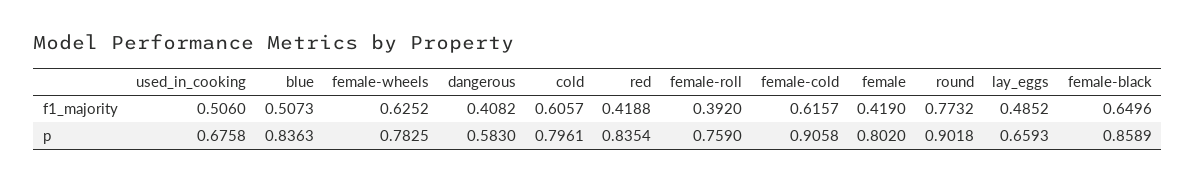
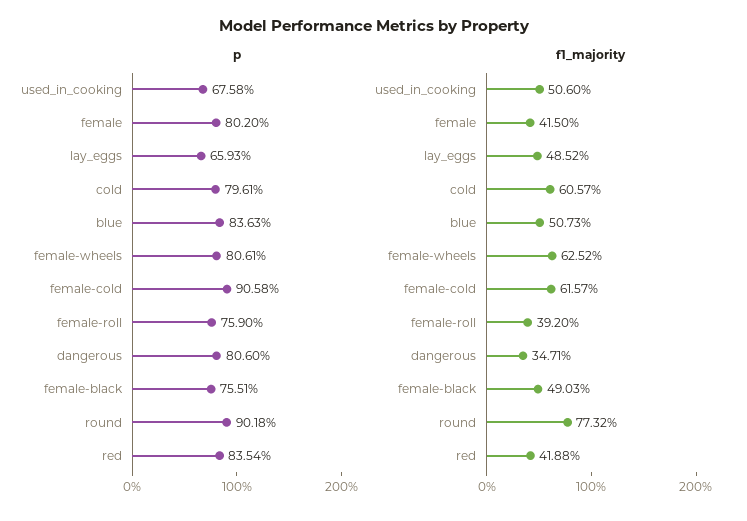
f1_majority, dangerous: 0.4082 -> 0.3471
f1_majority, female: 0.419 -> 0.415
f1_majority, female-black: 0.6496 -> 0.4903
p, female-wheels: 0.7825 -> 0.8061
p, dangerous: 0.583 -> 0.806
p, female-black: 0.8589 -> 0.7551

